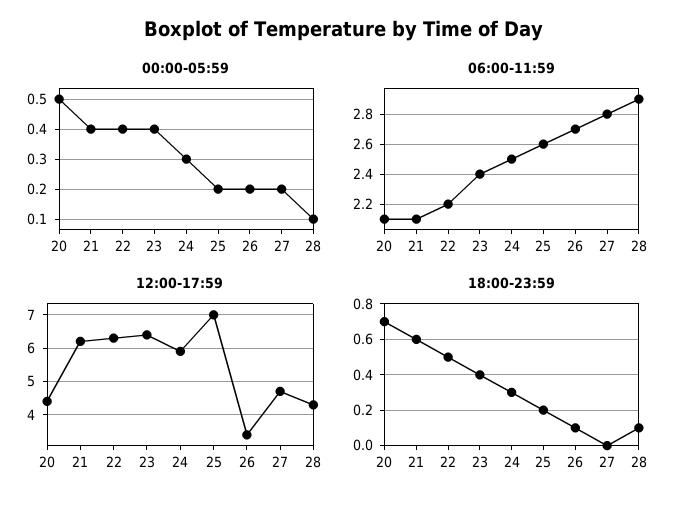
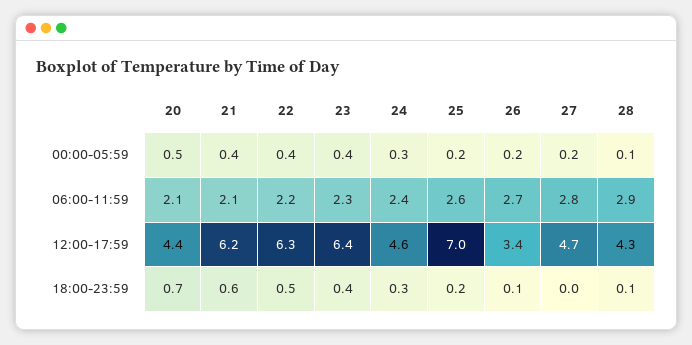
06:00-11:59, 23: 2.4 -> 2.3
06:00-11:59, 24: 2.5 -> 2.4
12:00-17:59, 24: 6 -> 4.6

